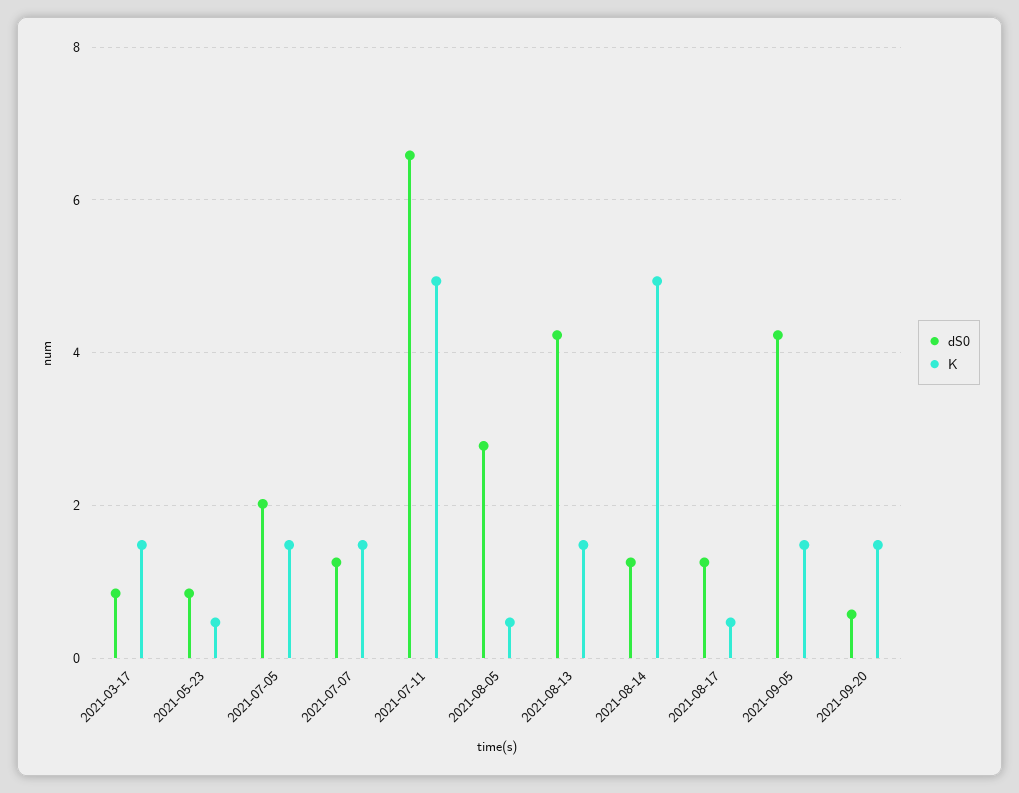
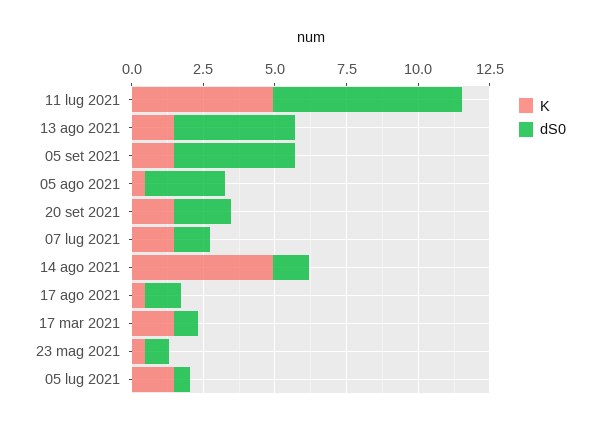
dS0, 2021-07-05: 2 -> 0.5
dS0, 2021-09-20: 0.6 -> 2

